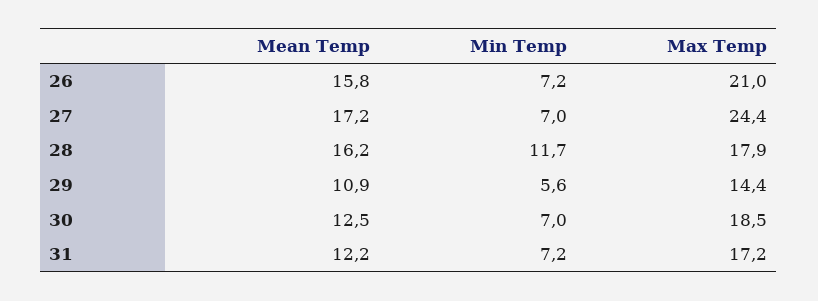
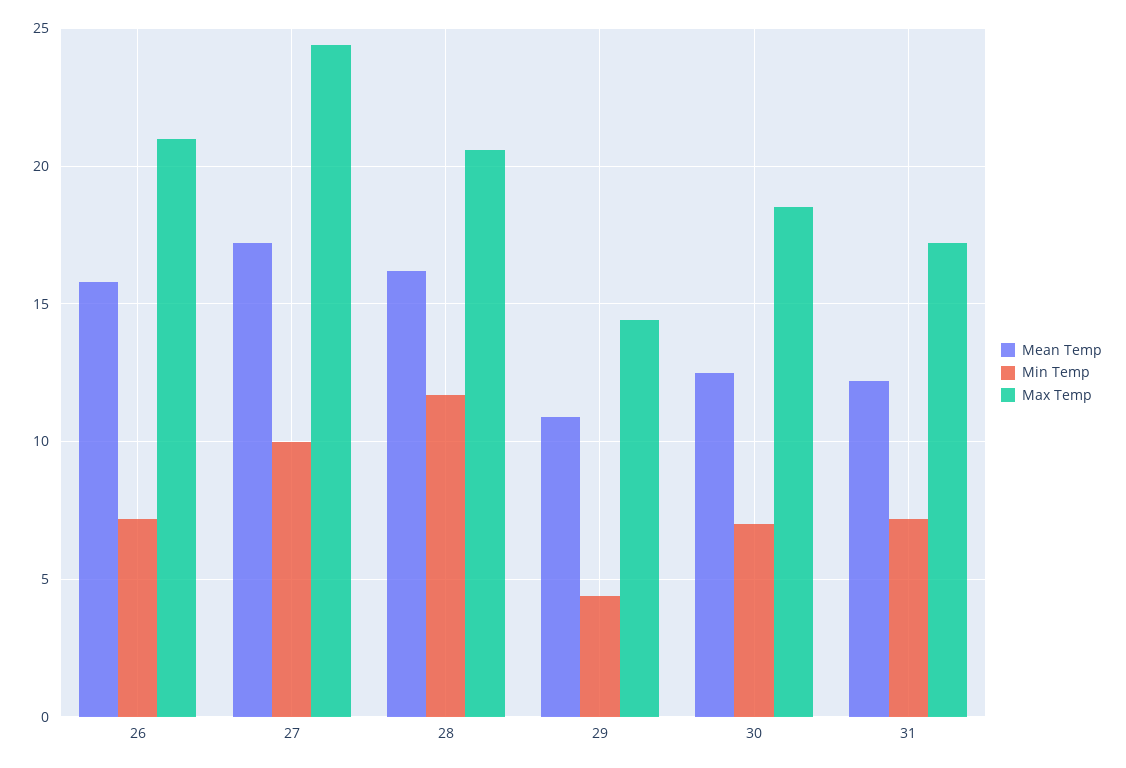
Min Temp, 27: 7 -> 10
Max Temp, 28: 17.9 -> 20.5
Min Temp, 29: 5.6 -> 4.5

